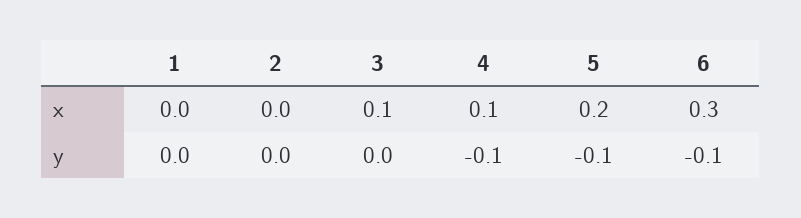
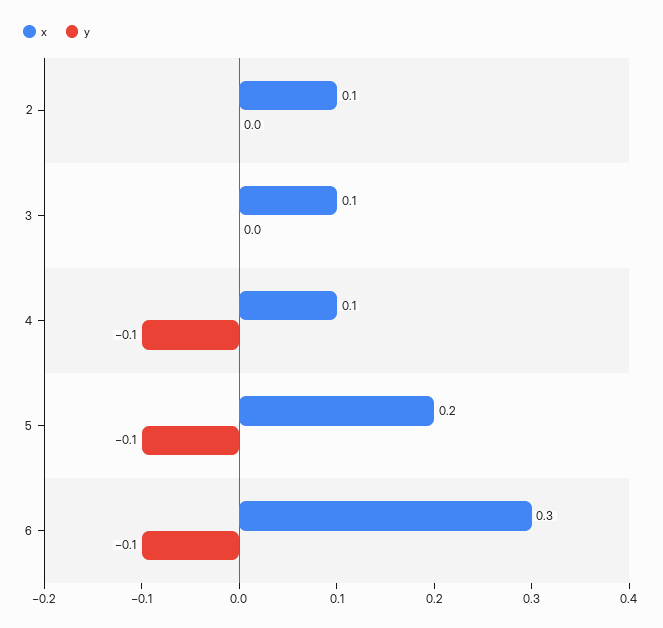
x, 1: 0 -> none
x, 2: 0 -> 0.1
y, 1: 0 -> none

